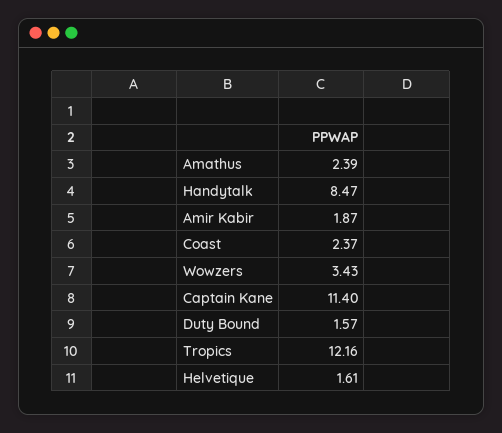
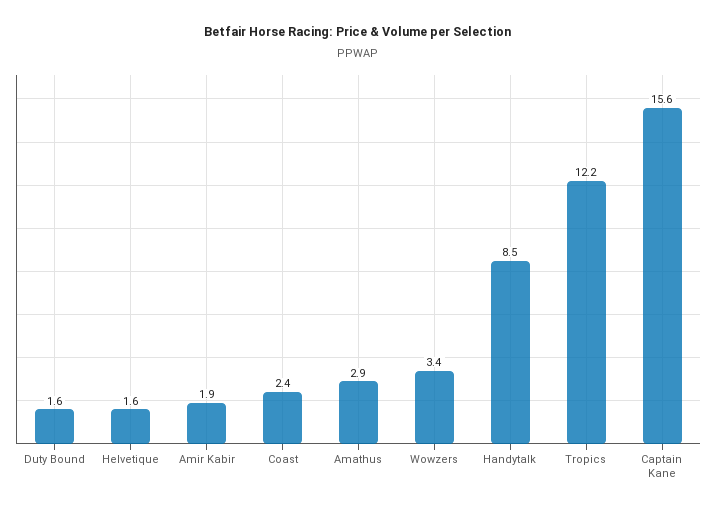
Amathus: 2.39 -> 2.9
Captain Kane: 11.4 -> 15.6

